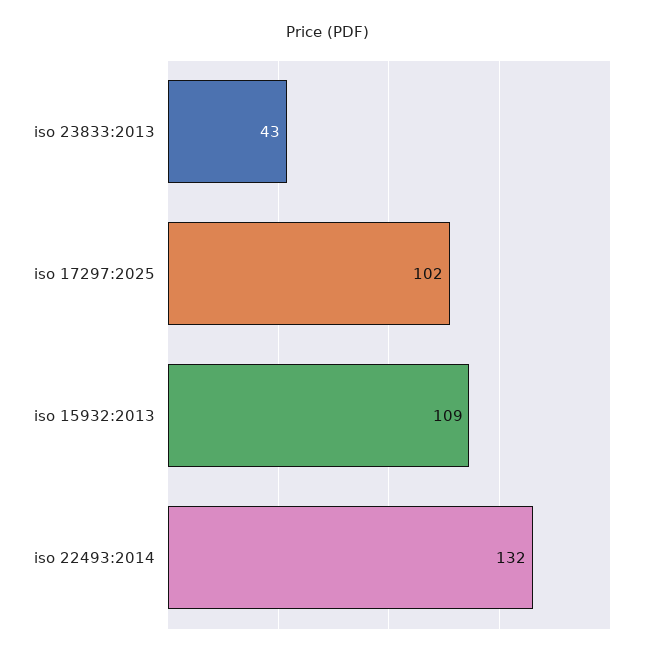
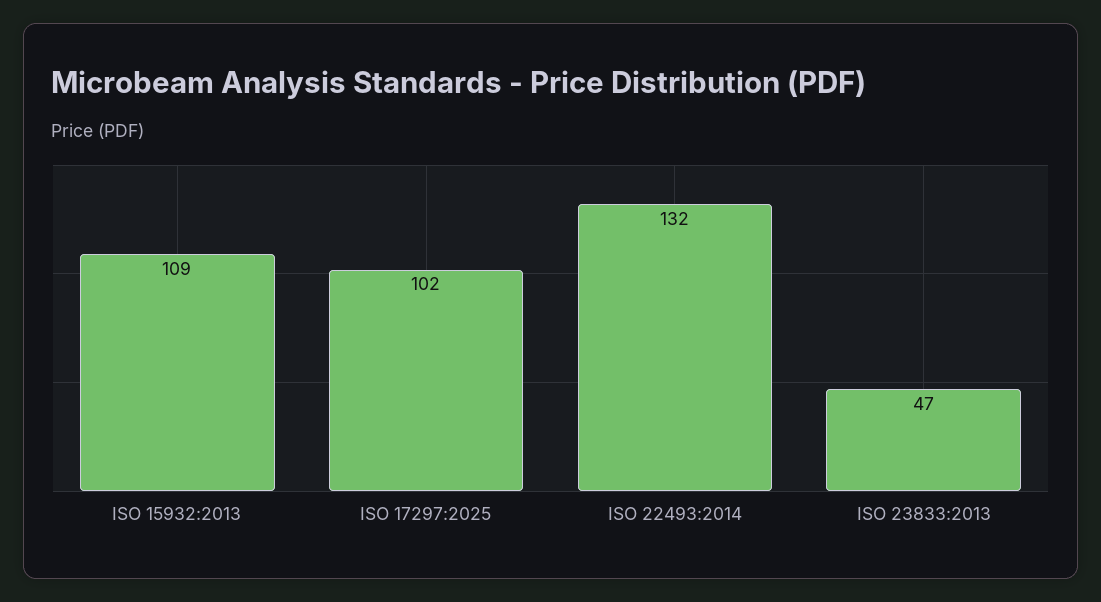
iso 23833:2013: 43 -> 47

